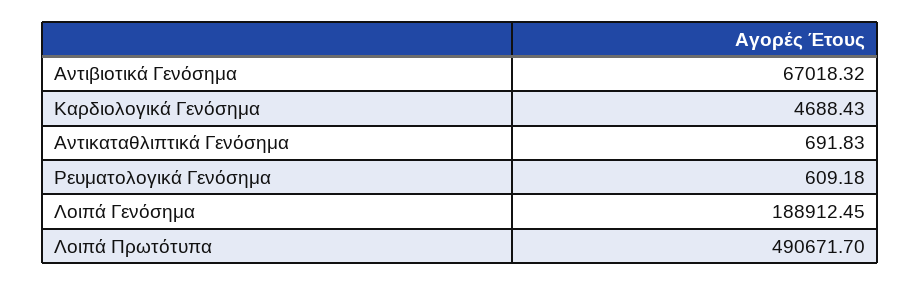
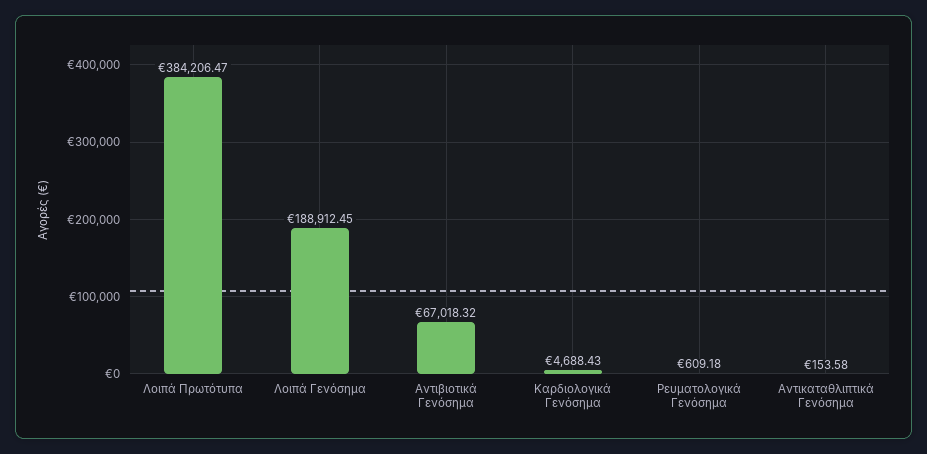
Αντικαταθλιπτικά Γενόσημα: 691.83 -> 153.58
Λοιπά Πρωτότυπα: 490671.7 -> 384206.47

